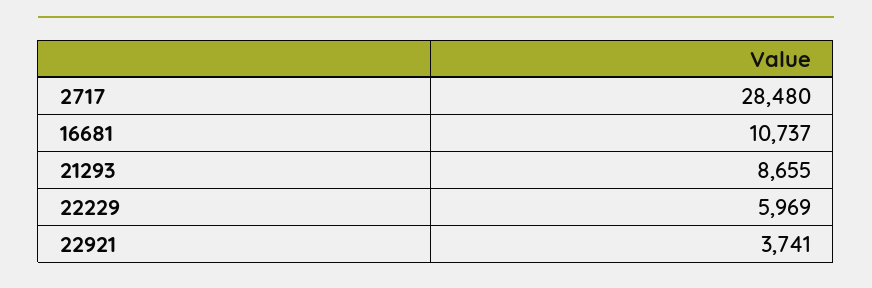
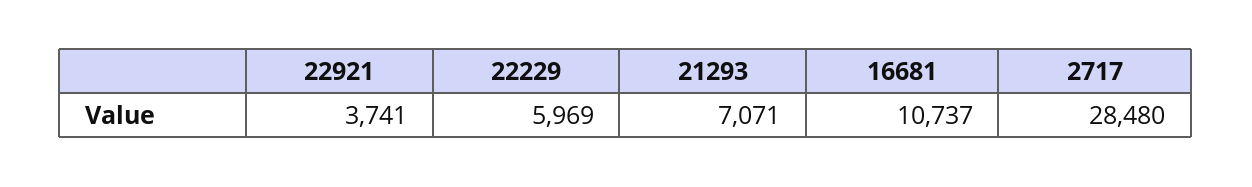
21293: 8655 -> 7071

